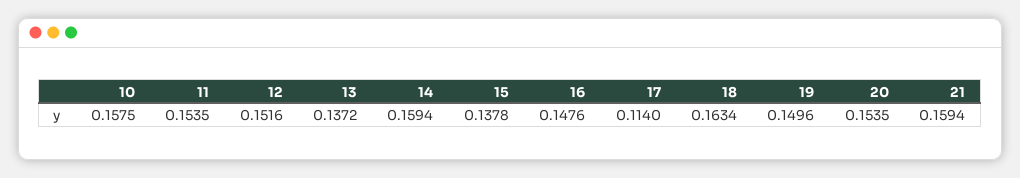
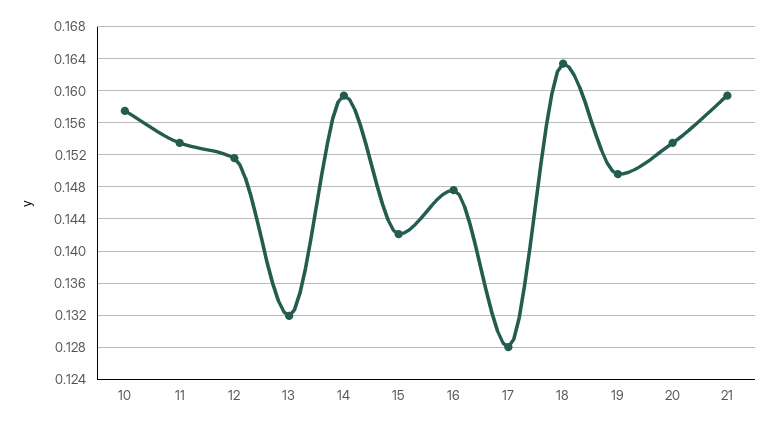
13: 0.1372 -> 0.132
15: 0.1378 -> 0.142
17: 0.114 -> 0.128

